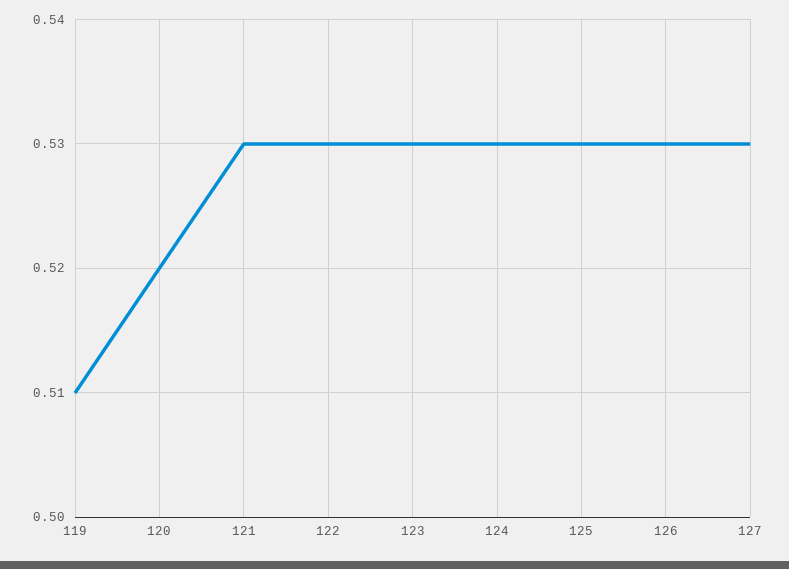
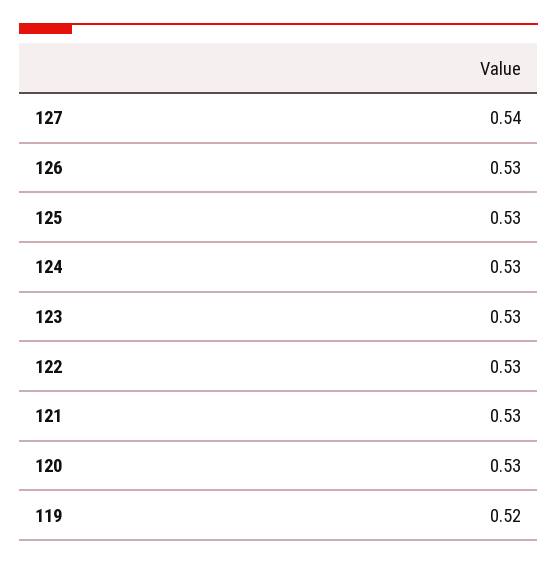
119: 0.51 -> 0.52
120: 0.52 -> 0.53
127: 0.53 -> 0.54

